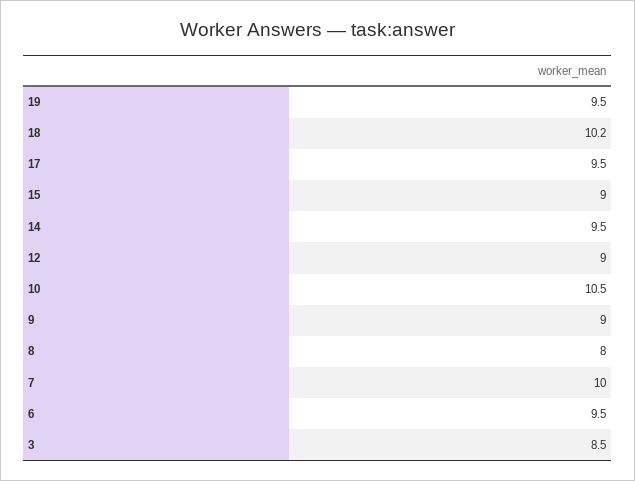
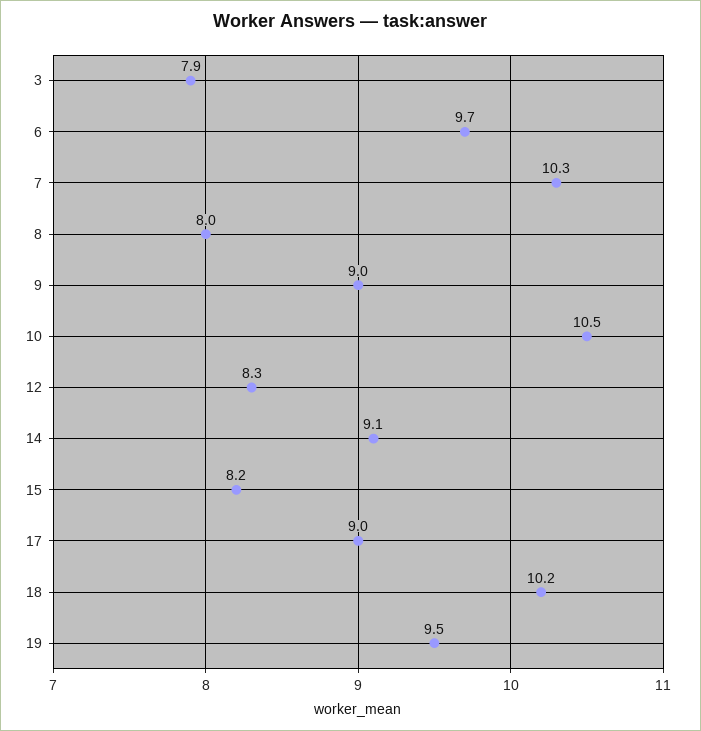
17: 9.5 -> 9
15: 9 -> 8.2
14: 9.5 -> 9.1
12: 9 -> 8.3
7: 10 -> 10.3
6: 9.5 -> 9.7
3: 8.5 -> 7.9

